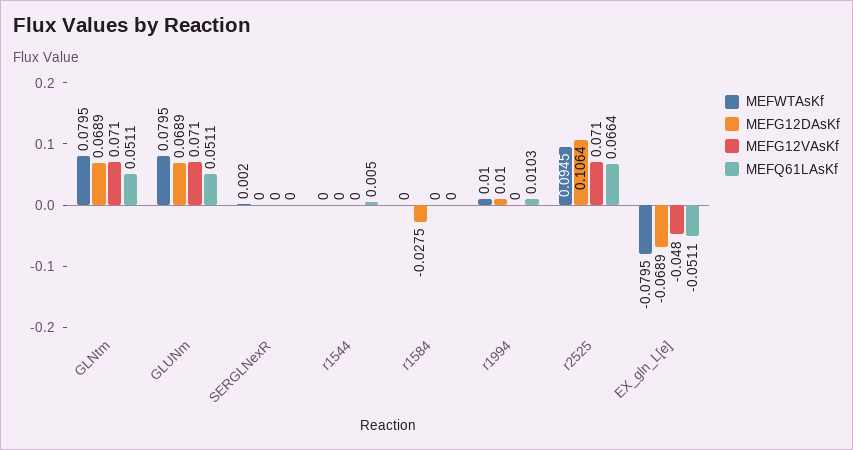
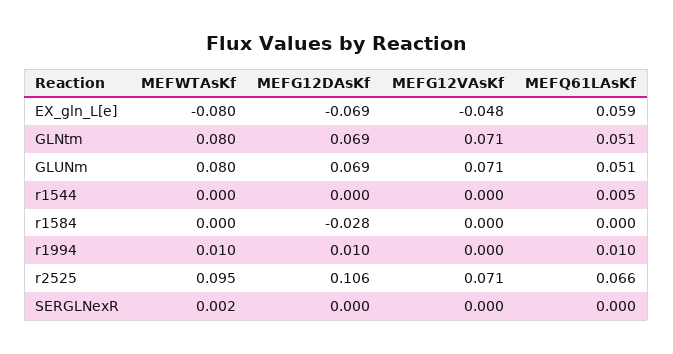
MEFQ61LAsKf, EX_gln_L[e]: -0.0511 -> 0.059

